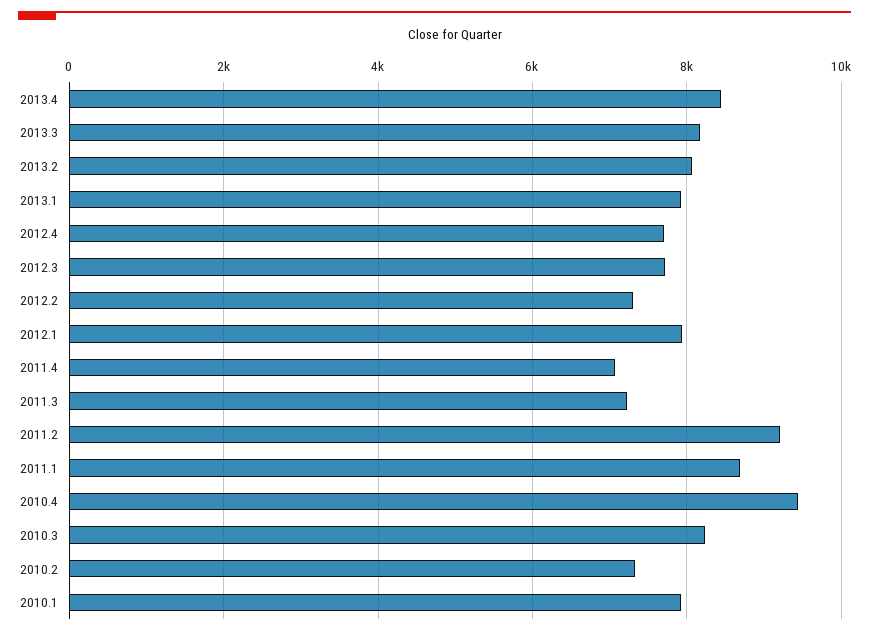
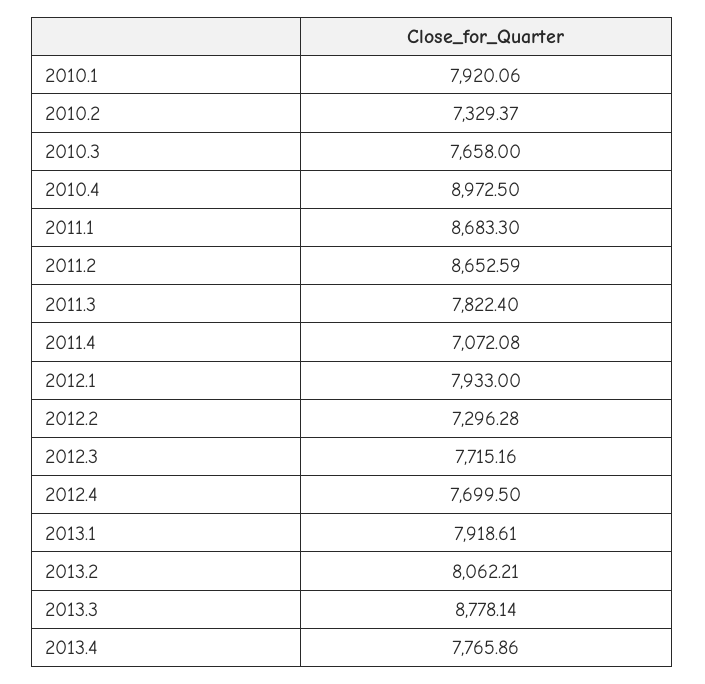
2013.4: 8400 -> 7765.86
2013.3: 8200 -> 8778.14
2011.3: 7200 -> 7822.4
2011.2: 9200 -> 8652.59
2010.4: 9400 -> 8972.5
2010.3: 8200 -> 7658

